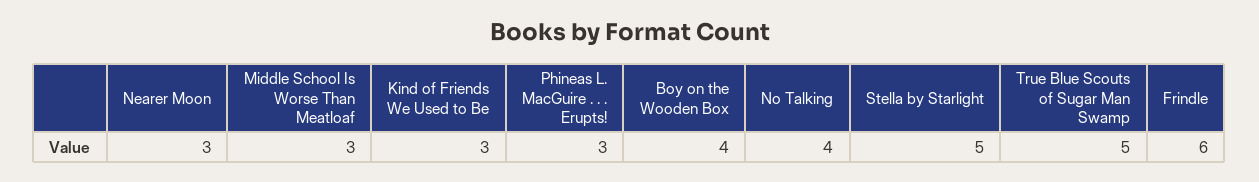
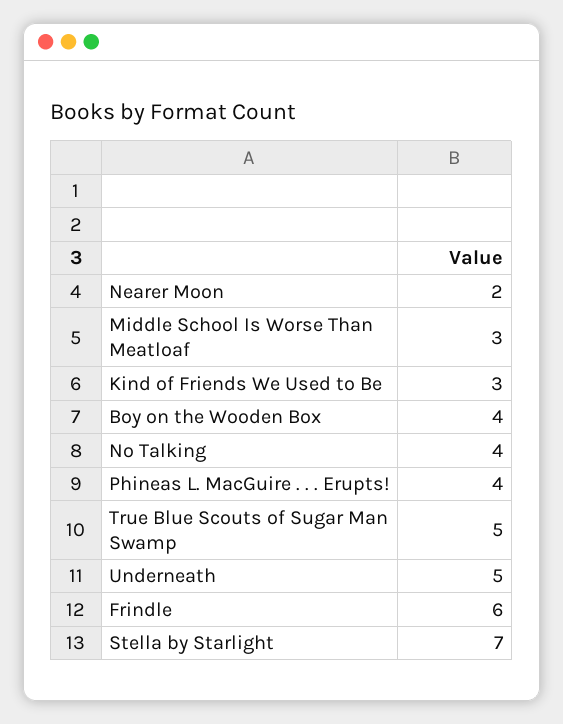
Nearer Moon: 3 -> 2
Phineas L. MacGuire . . . Erupts!: 3 -> 4
Stella by Starlight: 5 -> 7
Underneath: none -> 5

